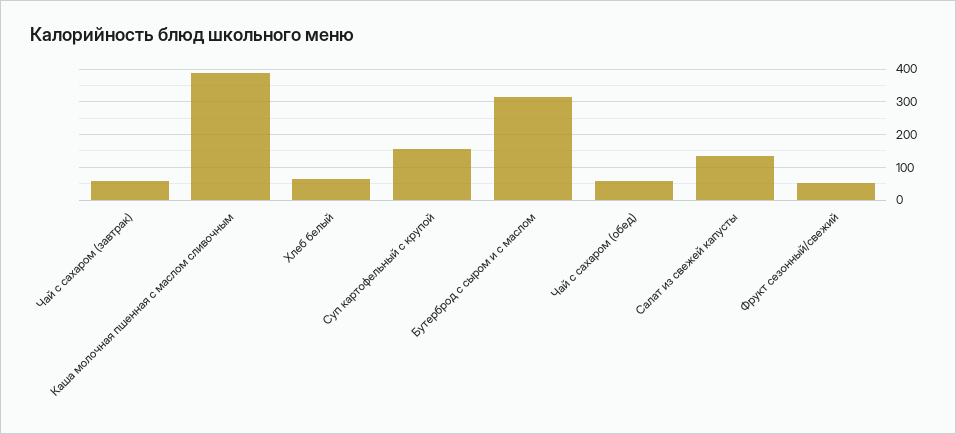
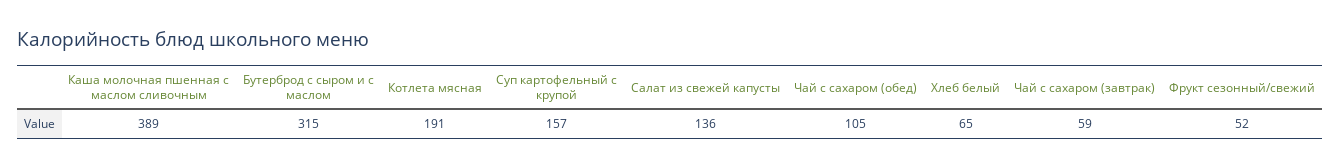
Чай с сахаром (обед): 60 -> 105
Котлета мясная: none -> 191

